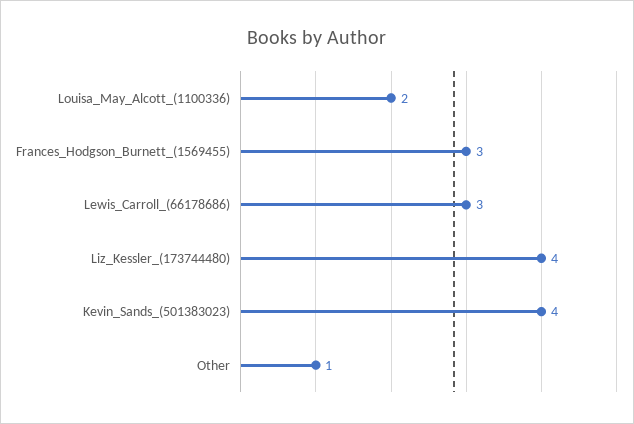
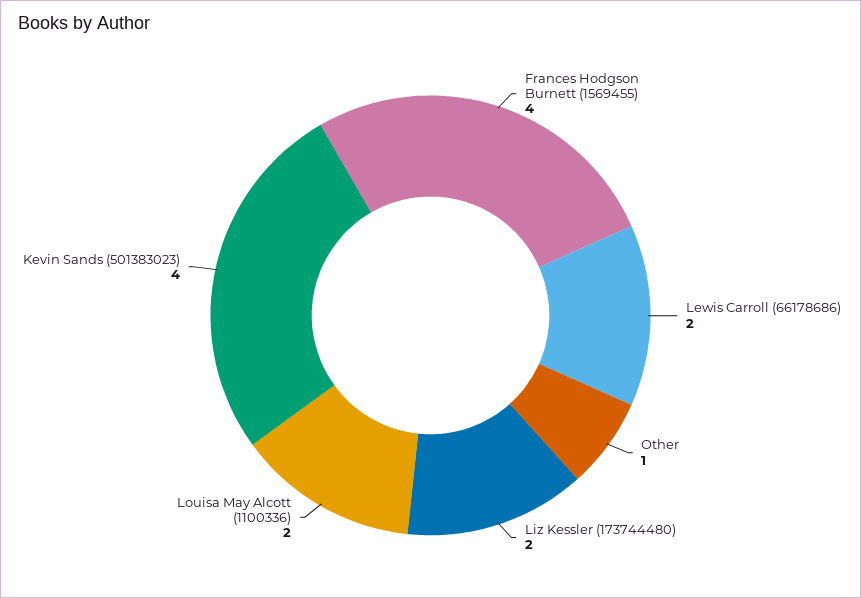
Frances_Hodgson_Burnett_(1569455): 3 -> 4
Lewis_Carroll_(66178686): 3 -> 2
Liz_Kessler_(173744480): 4 -> 2

